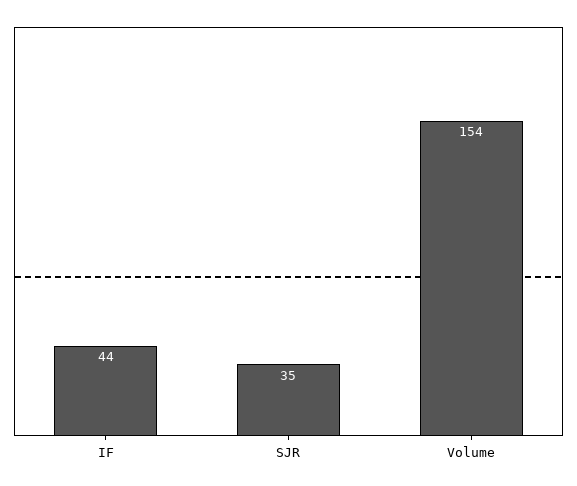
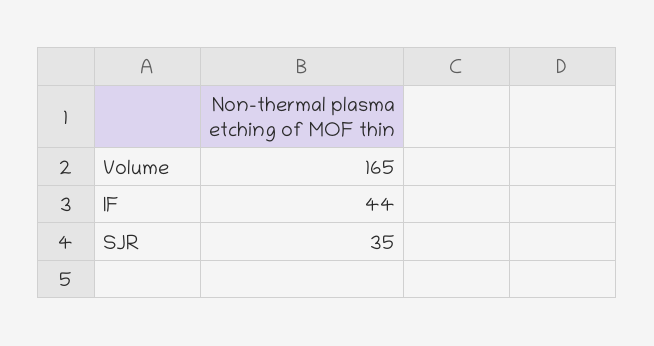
Volume: 154 -> 165

